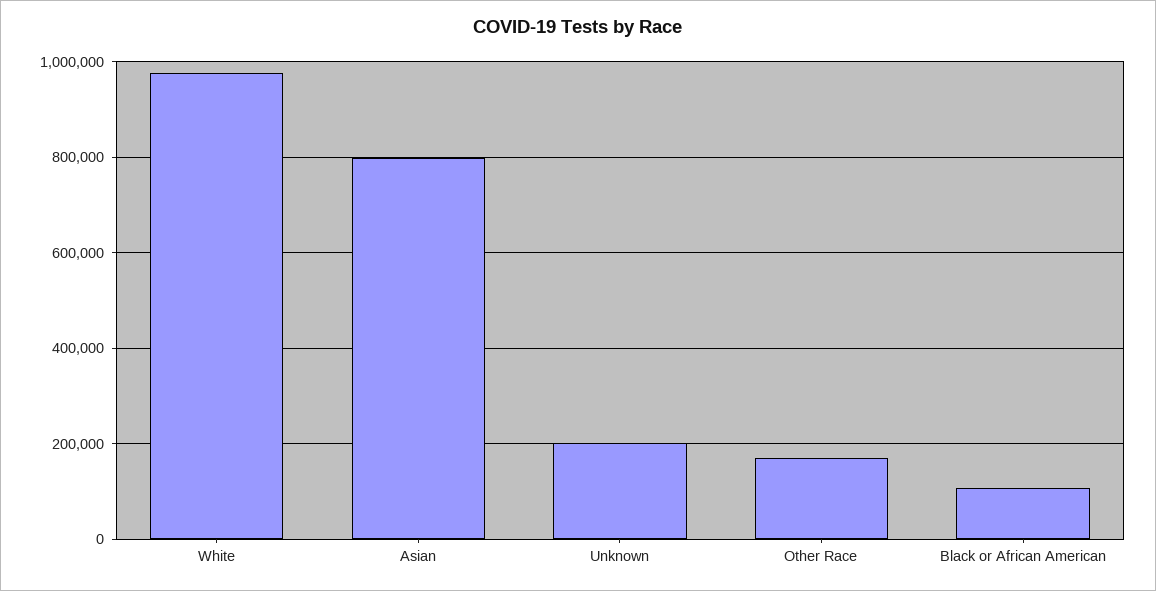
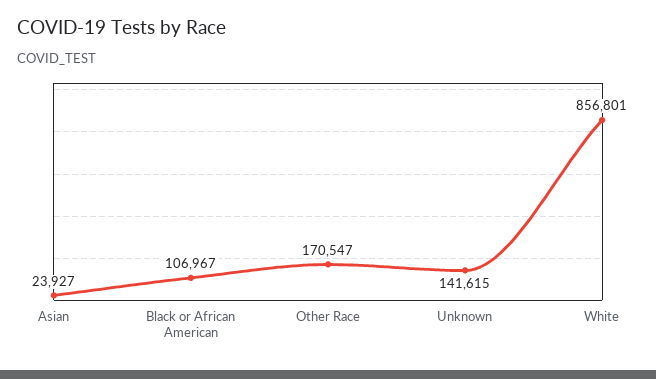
White: 980000 -> 856801
Asian: 800000 -> 23927
Unknown: 200000 -> 141615

